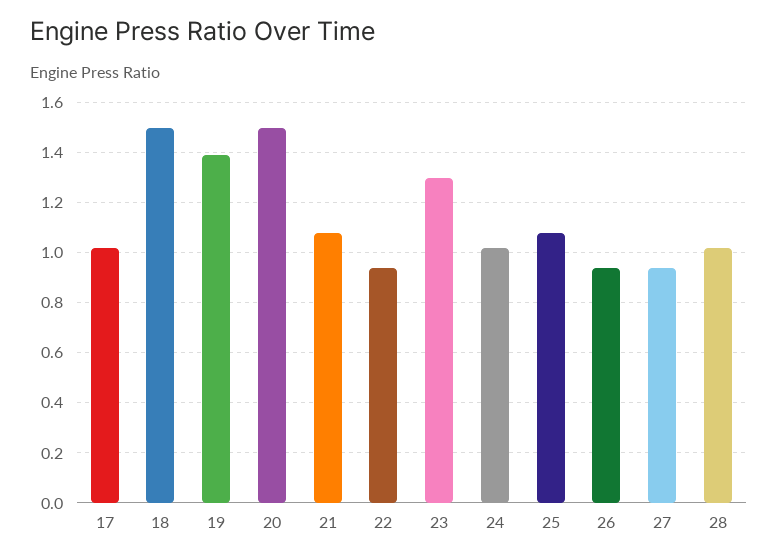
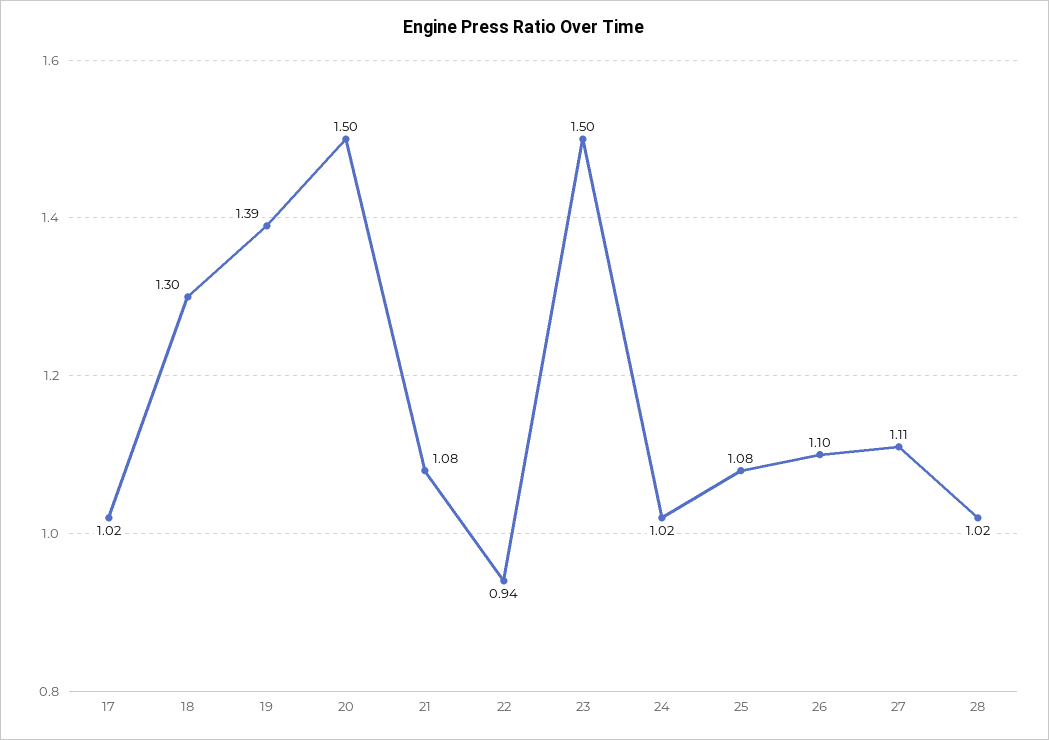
18: 1.5 -> 1.3
23: 1.3 -> 1.5
26: 0.95 -> 1.1
27: 0.95 -> 1.11

